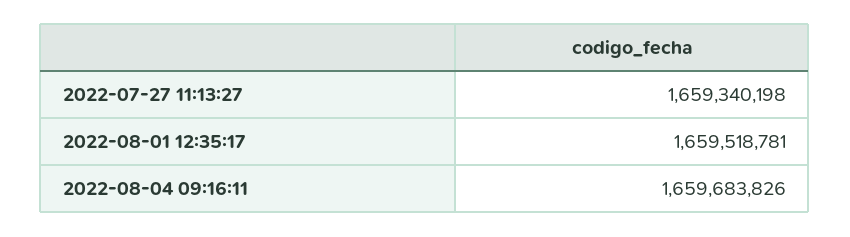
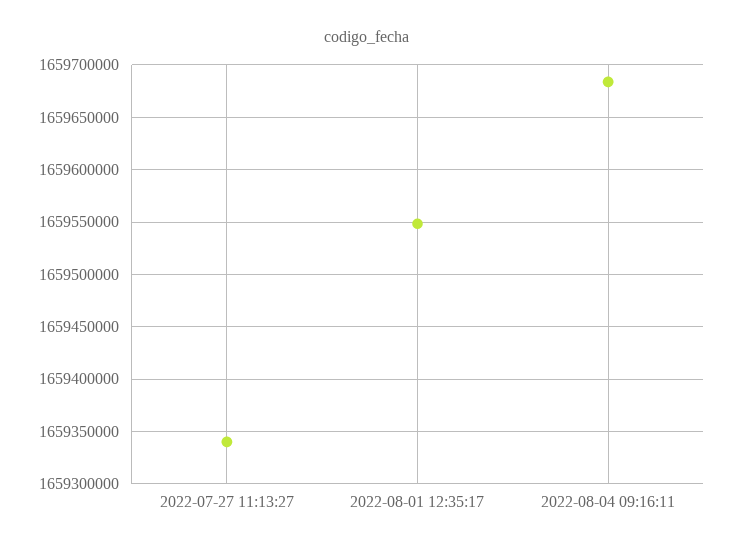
2022-08-01 12:35:17: 1659518781 -> 1659550000

